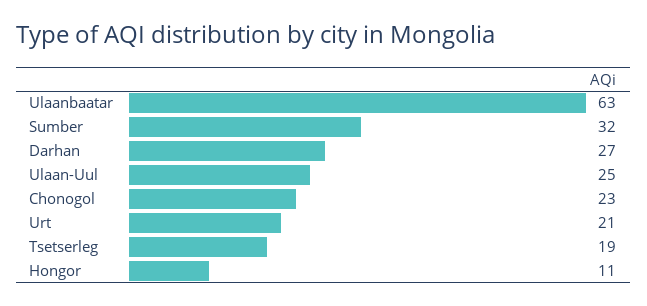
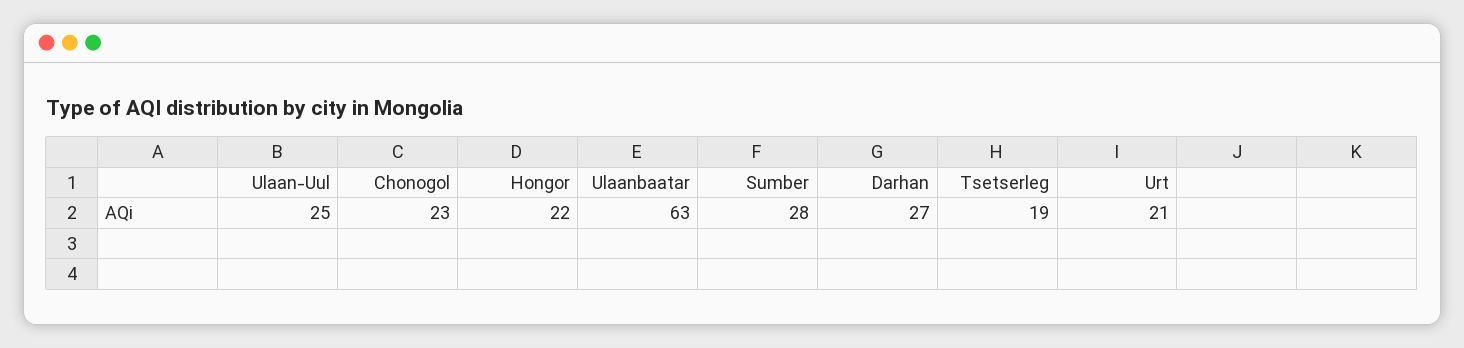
Sumber: 32 -> 28
Hongor: 11 -> 22

